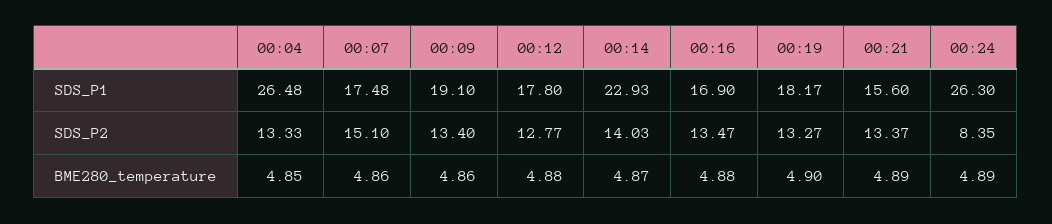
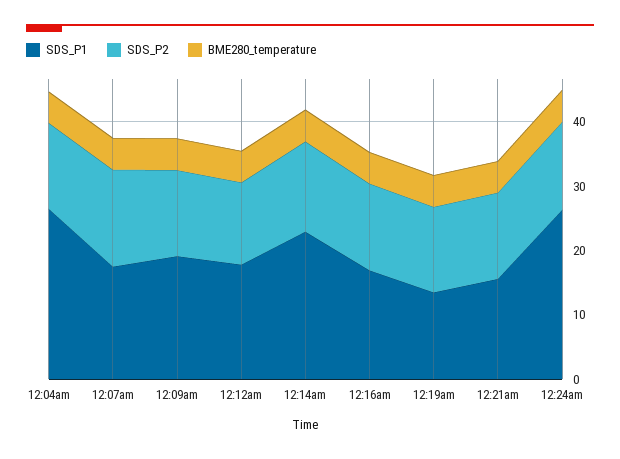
SDS_P1, 00:19: 18.17 -> 14
SDS_P2, 00:24: 8.35 -> 14

